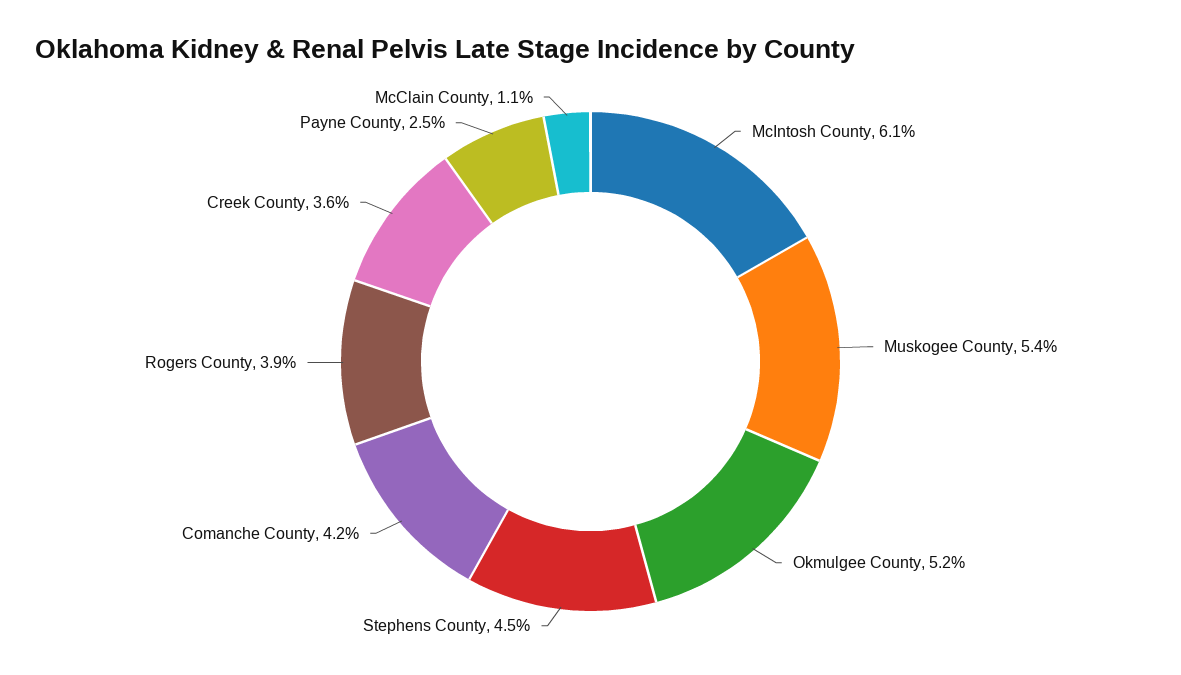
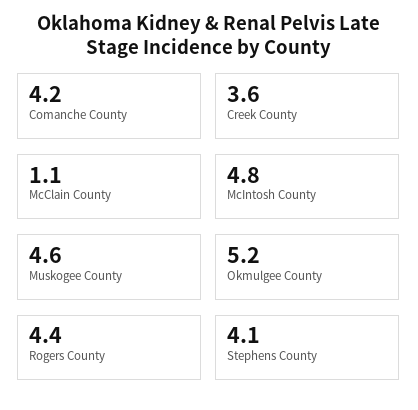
McIntosh County: 6.1 -> 4.8
Muskogee County: 5.4 -> 4.6
Stephens County: 4.5 -> 4.1
Rogers County: 3.9 -> 4.4
Payne County: 2.5 -> none

